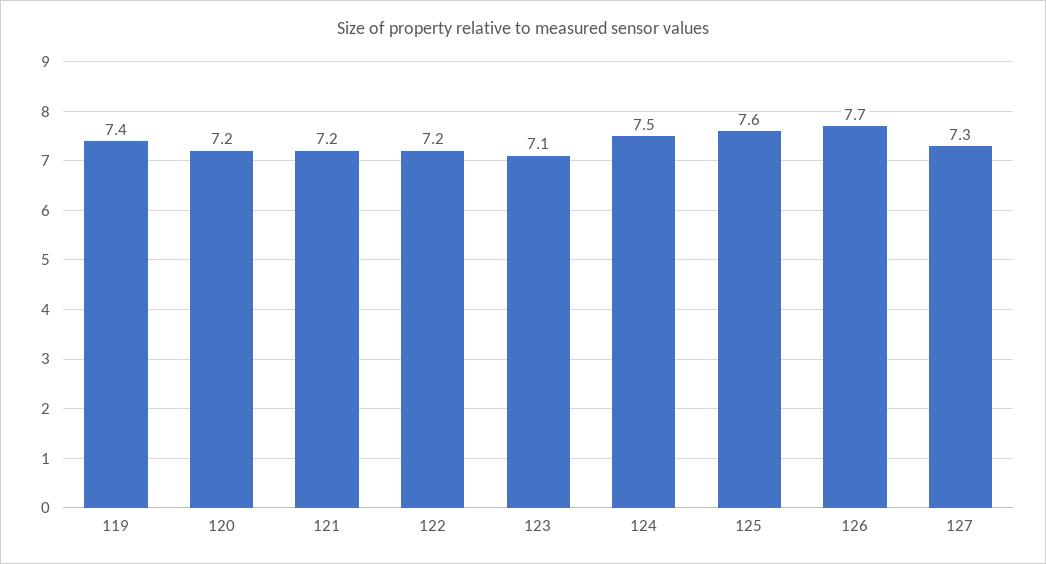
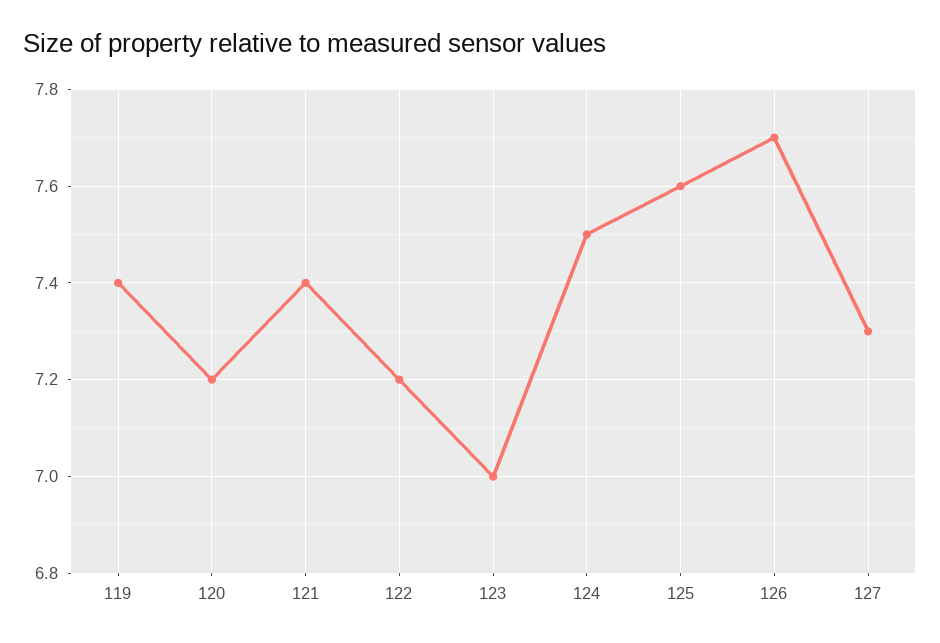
121: 7.2 -> 7.4
123: 7.1 -> 7

